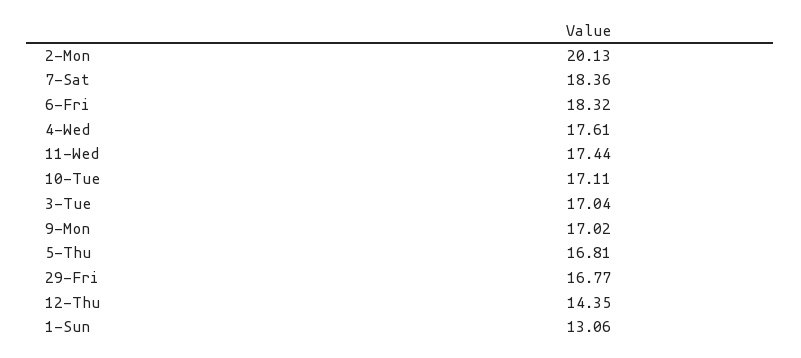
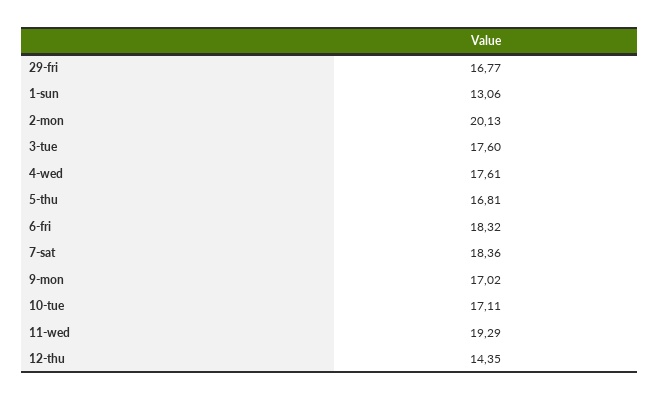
11-Wed: 17.44 -> 19.29
3-Tue: 17.04 -> 17.6

